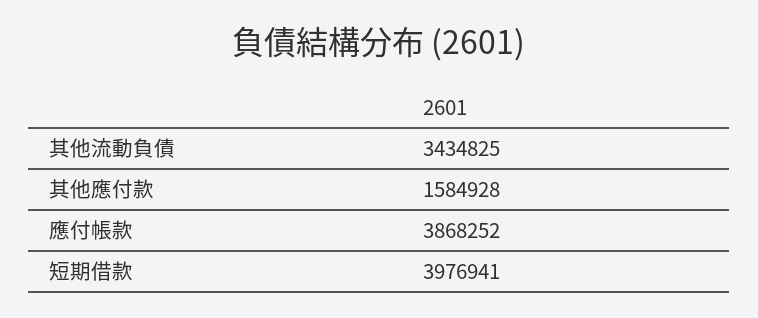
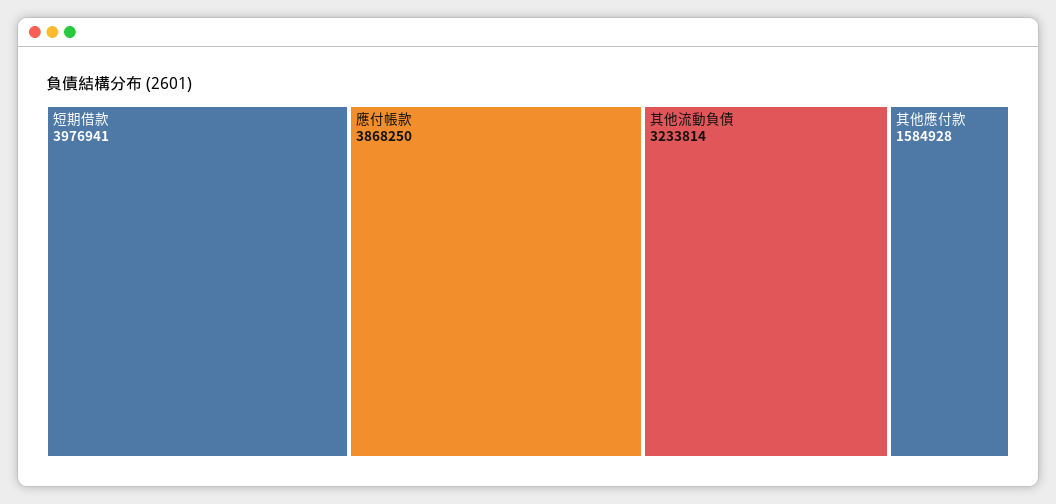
其他流動負債: 3434825 -> 3233814
應付帳款: 3868252 -> 3868250

